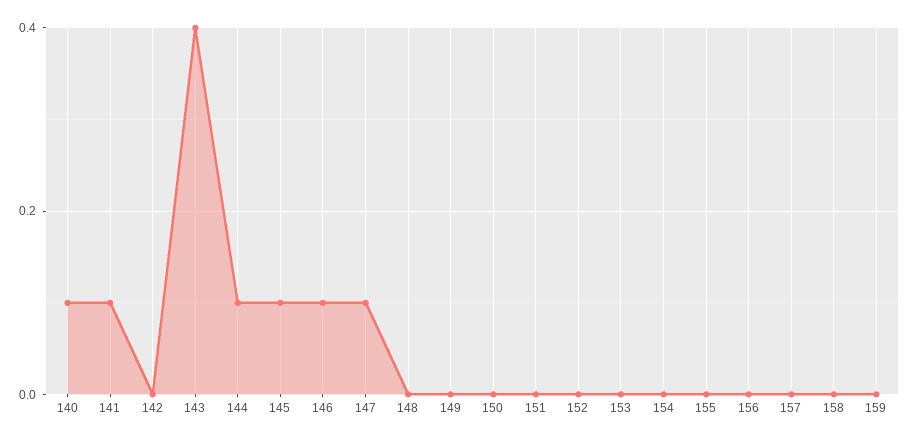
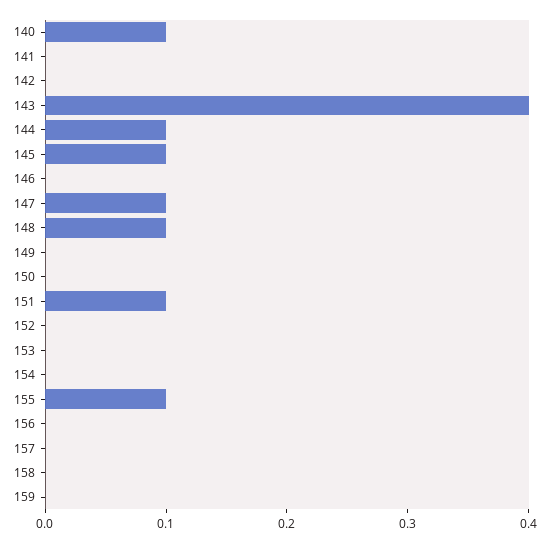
141: 0.1 -> 0
146: 0.1 -> 0
148: 0 -> 0.1
151: 0 -> 0.1
155: 0 -> 0.1

